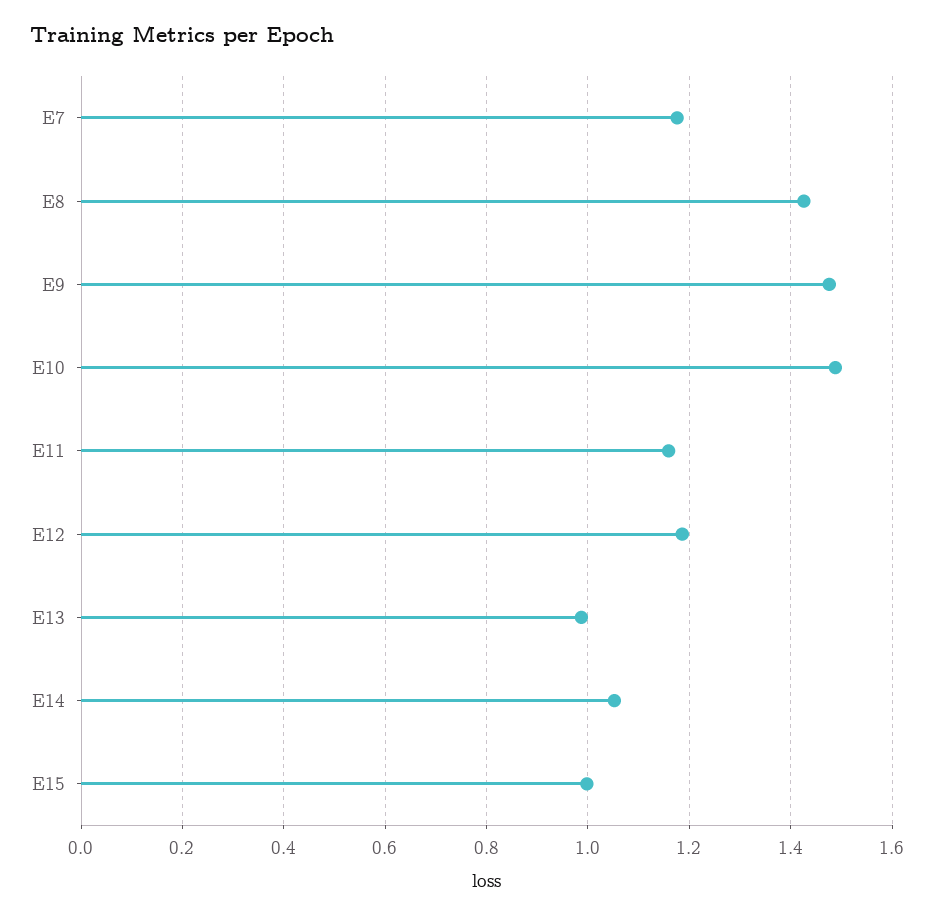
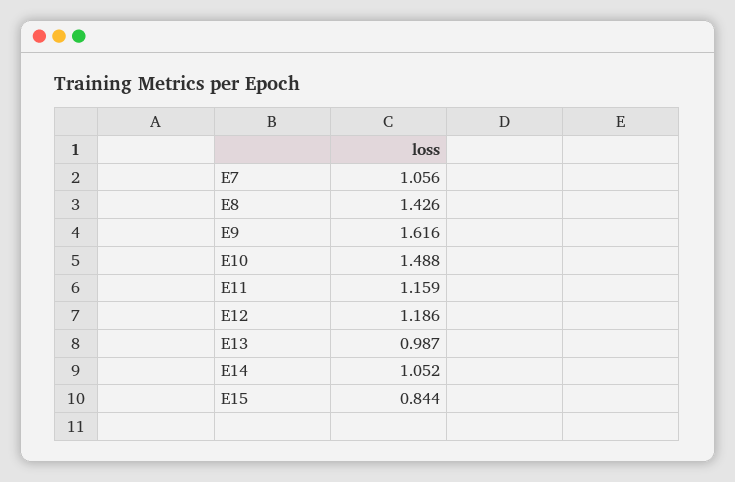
E7: 1.18 -> 1.056
E9: 1.48 -> 1.616
E15: 1 -> 0.844

